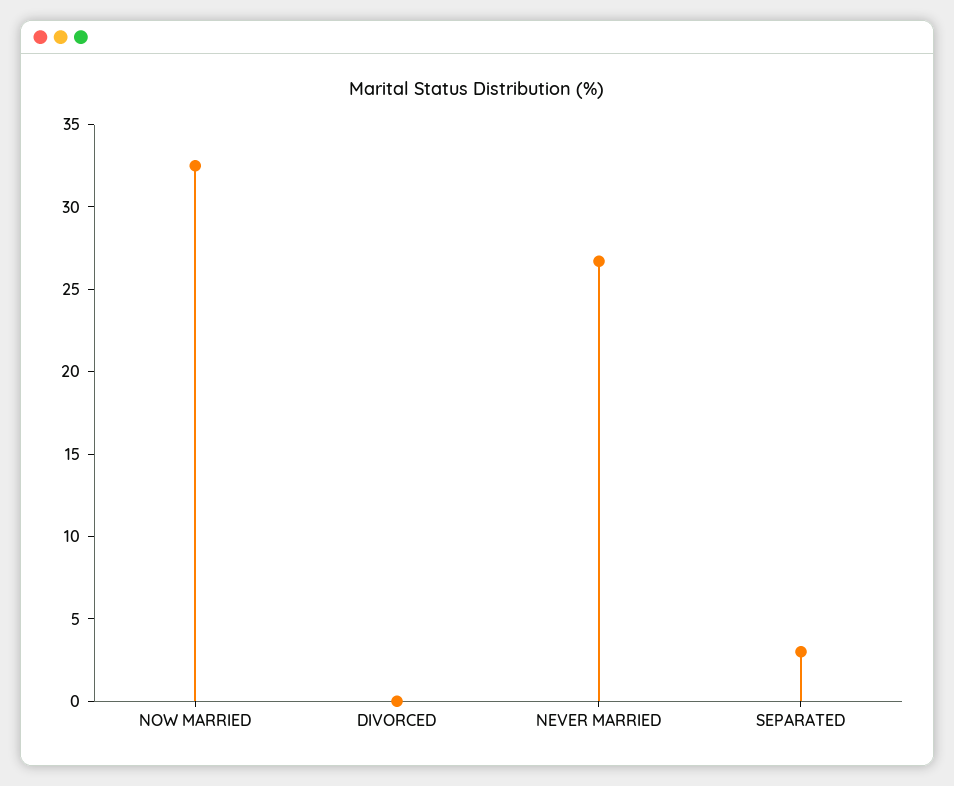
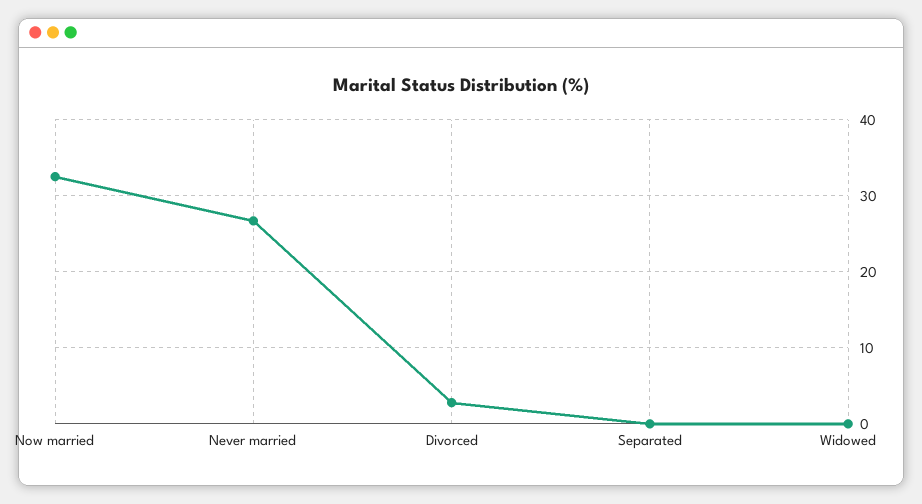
DIVORCED: 0 -> 3
SEPARATED: 3 -> 0
Widowed: none -> 0

